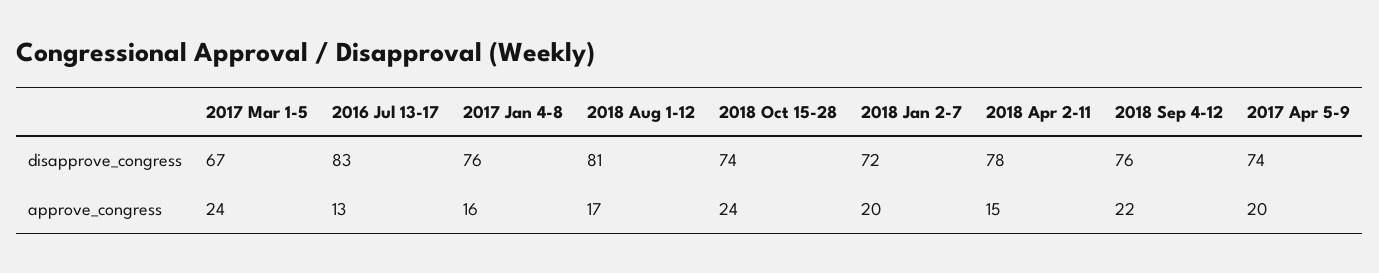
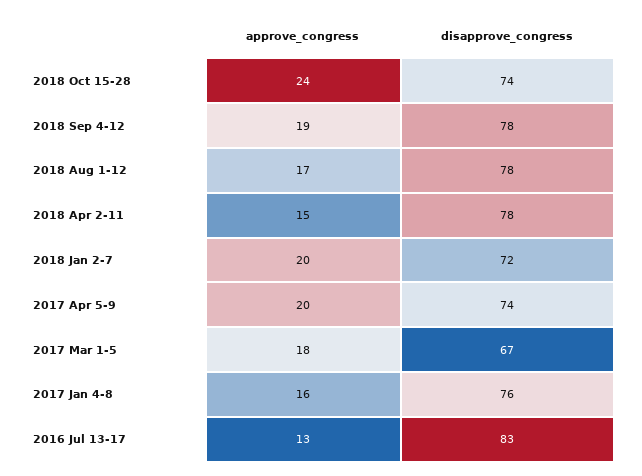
2018 Aug 1-12, disapprove_congress: 81 -> 78
2018 Sep 4-12, disapprove_congress: 76 -> 78
2017 Mar 1-5, approve_congress: 24 -> 18
2018 Sep 4-12, approve_congress: 22 -> 19

